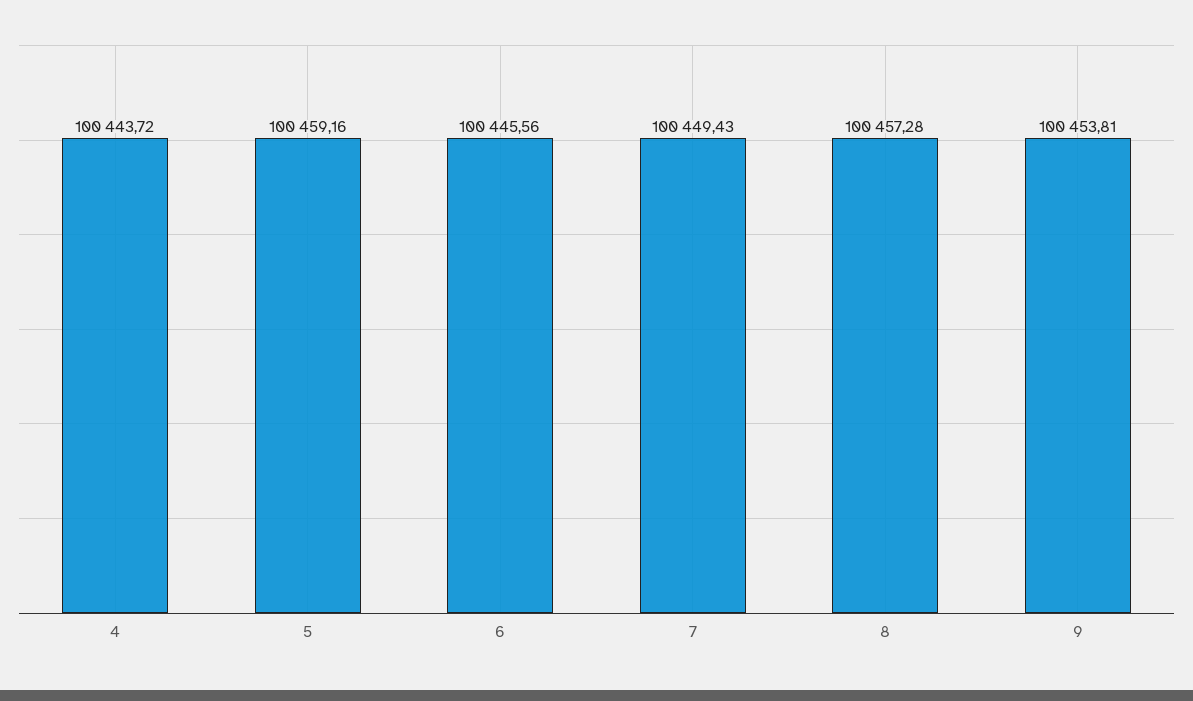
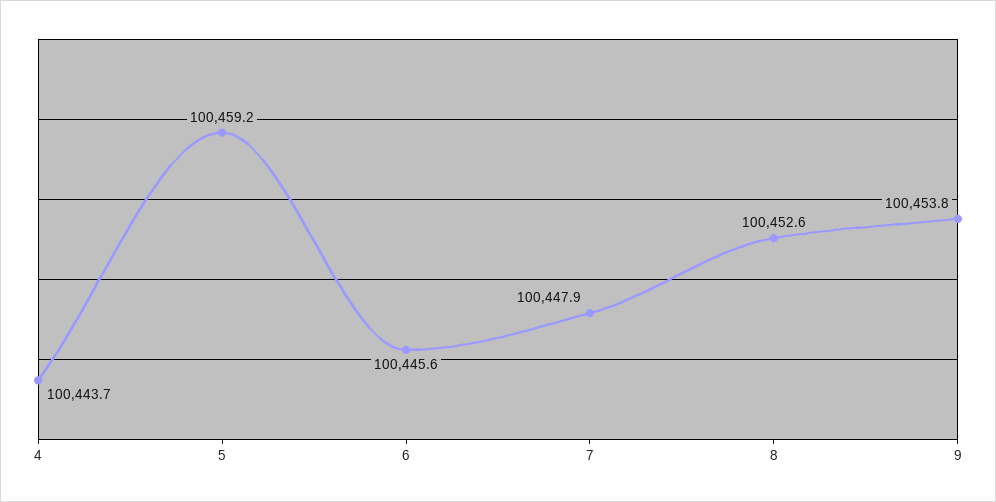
7: 100449.43 -> 100447.9
8: 100457.28 -> 100452.6

